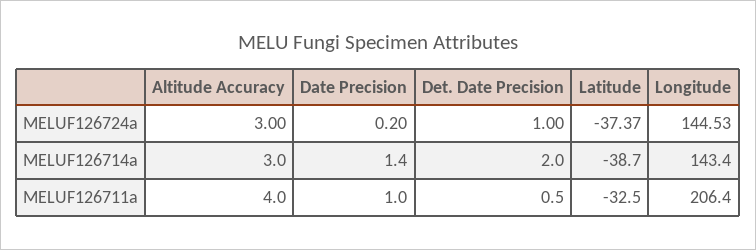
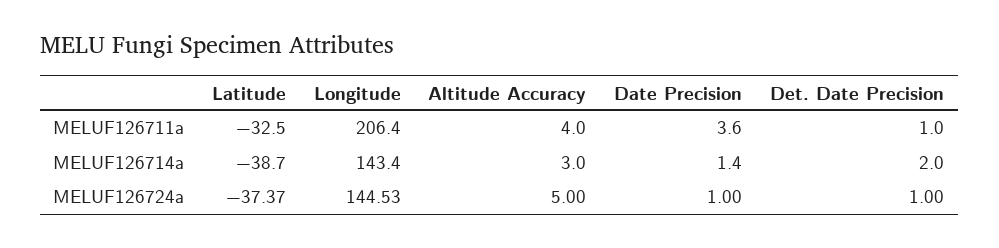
Altitude Accuracy, MELUF126724a: 3 -> 5
Date Precision, MELUF126724a: 0.2 -> 1
Date Precision, MELUF126711a: 1 -> 3.6
Det. Date Precision, MELUF126711a: 0.5 -> 1

